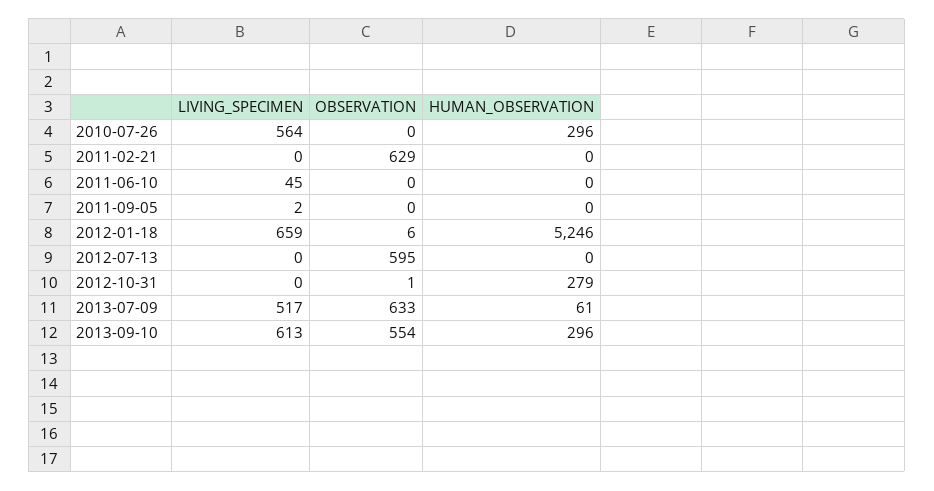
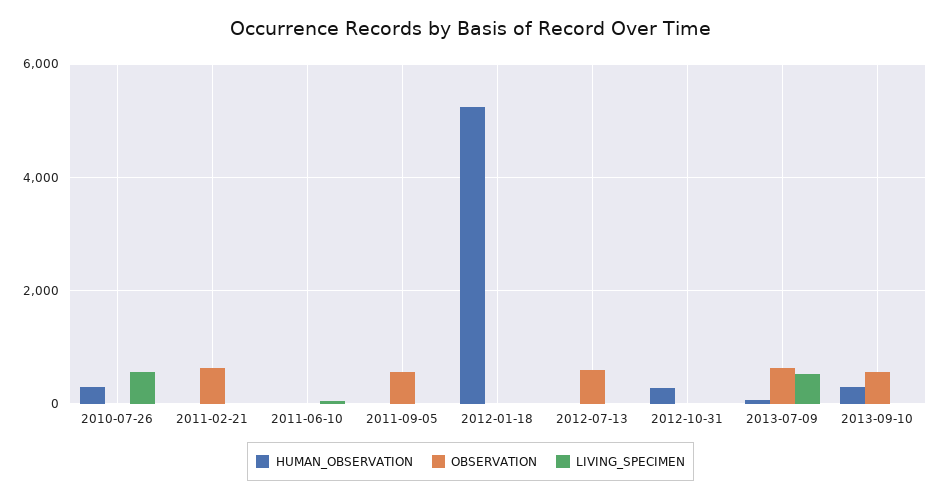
OBSERVATION, 2011-09-05: 0 -> 600
LIVING_SPECIMEN, 2012-01-18: 659 -> 0
LIVING_SPECIMEN, 2013-09-10: 613 -> 0

